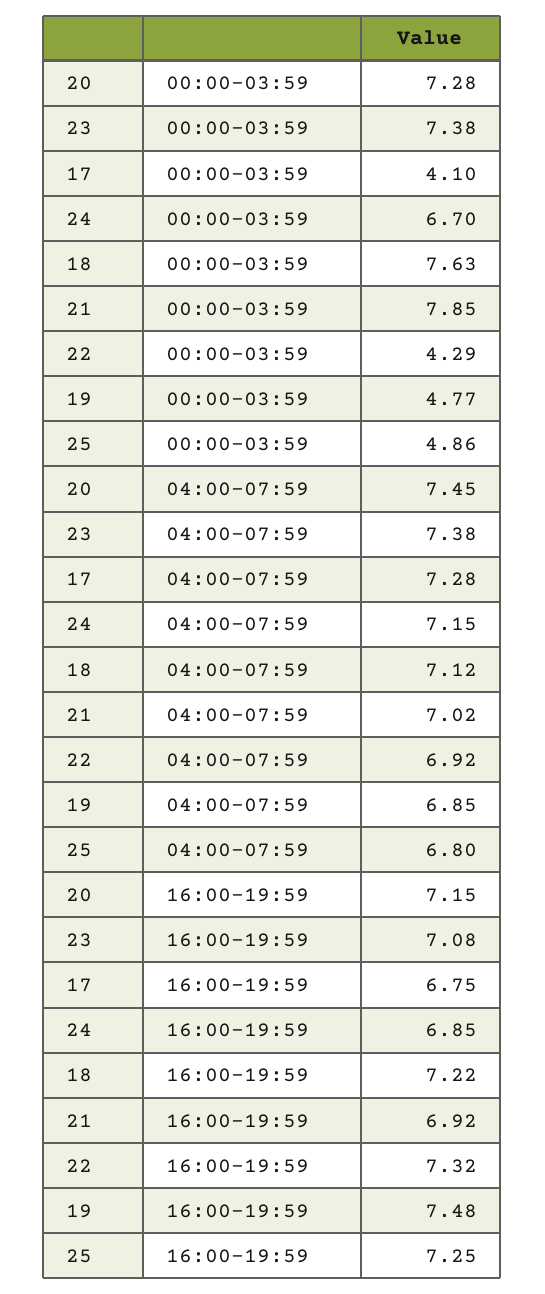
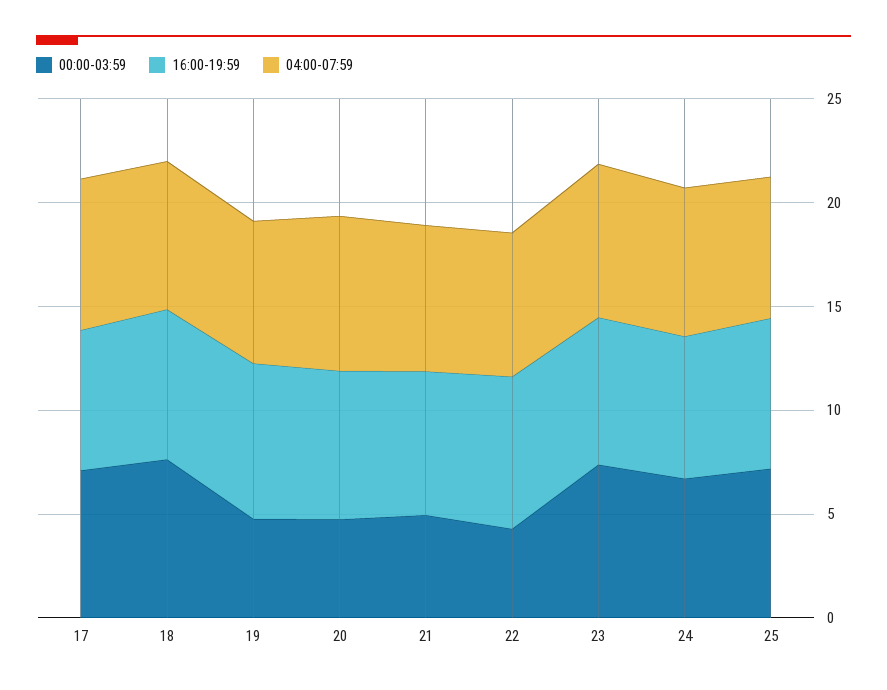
00:00-03:59, 20: 7.28 -> 5
00:00-03:59, 17: 4.1 -> 7
00:00-03:59, 21: 7.85 -> 5
00:00-03:59, 25: 4.86 -> 7

